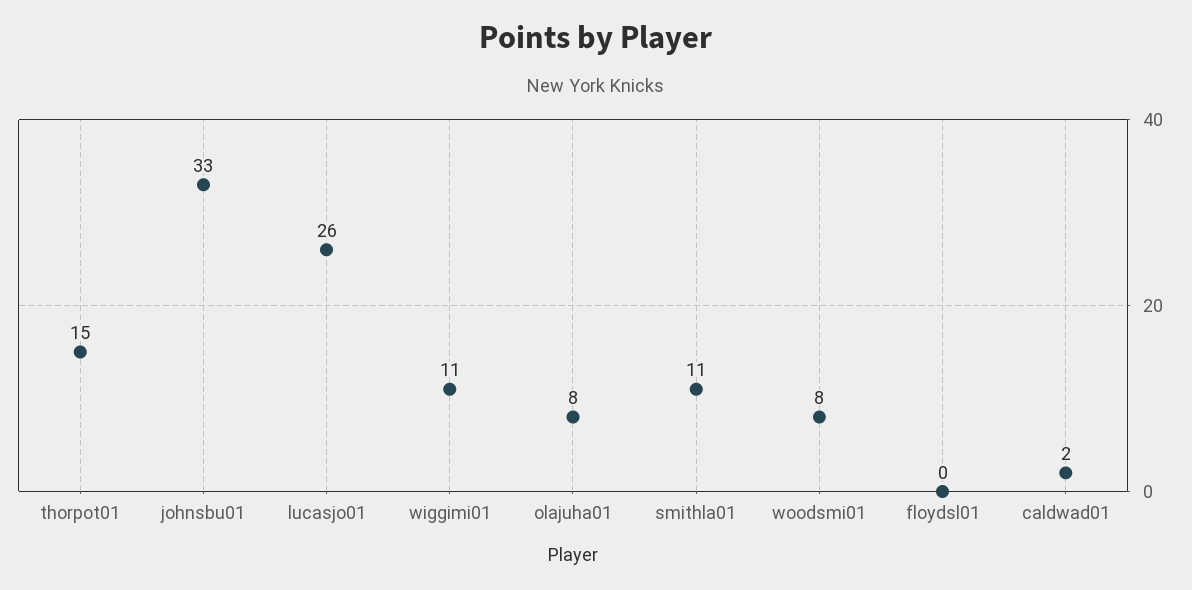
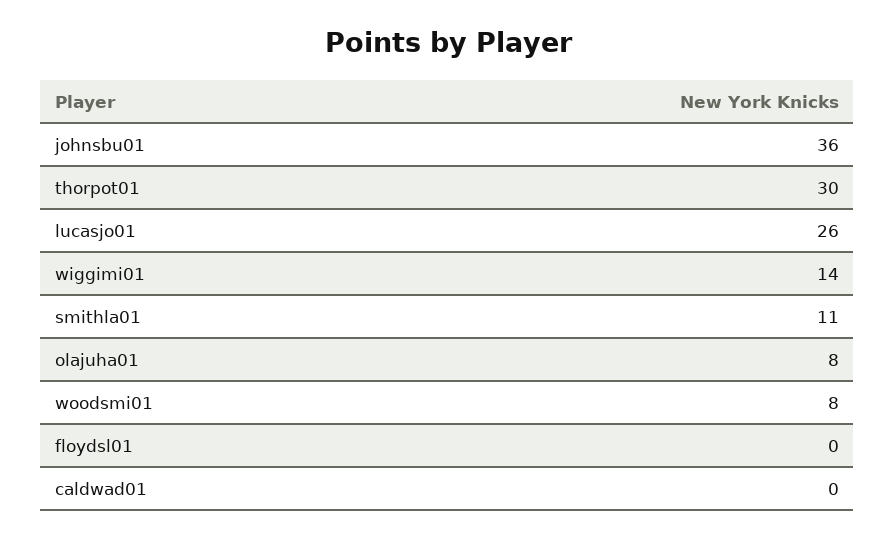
thorpot01: 15 -> 30
johnsbu01: 33 -> 36
wiggimi01: 11 -> 14
caldwad01: 2 -> 0

